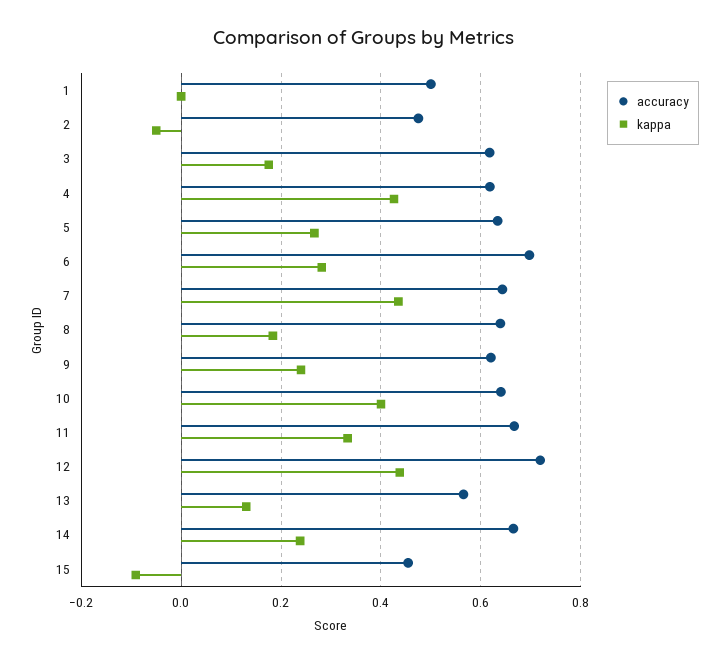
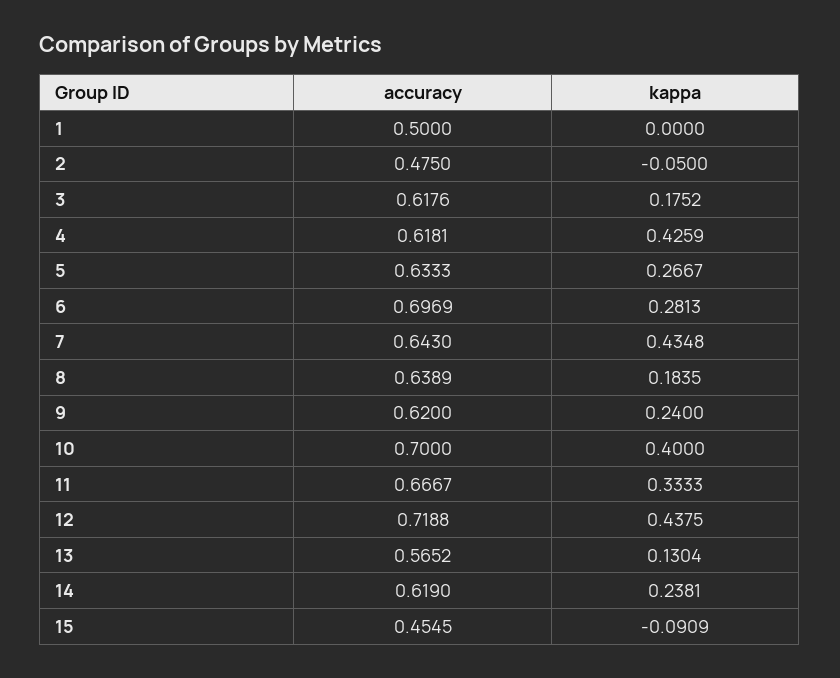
accuracy, 10: 0.64 -> 0.7
accuracy, 14: 0.66 -> 0.619

